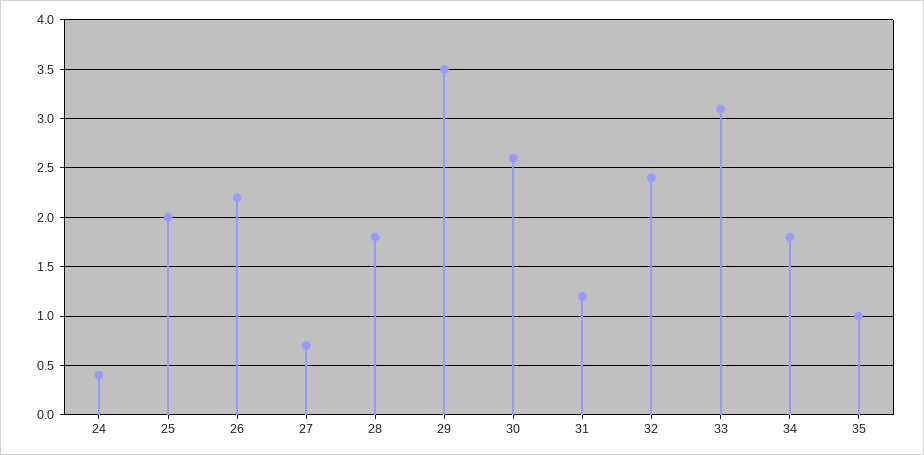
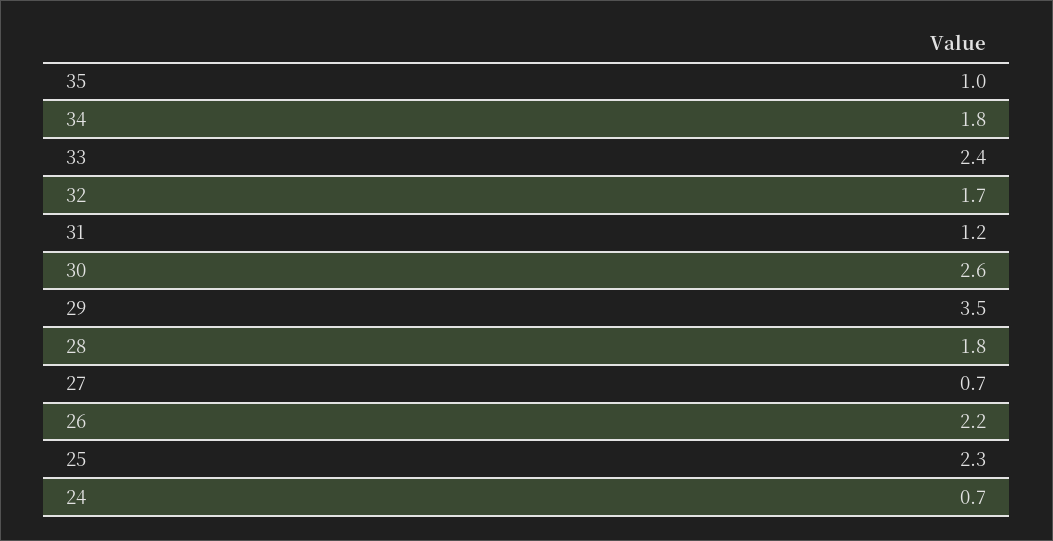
24: 0.4 -> 0.7
25: 2 -> 2.3
32: 2.4 -> 1.7
33: 3.1 -> 2.4

